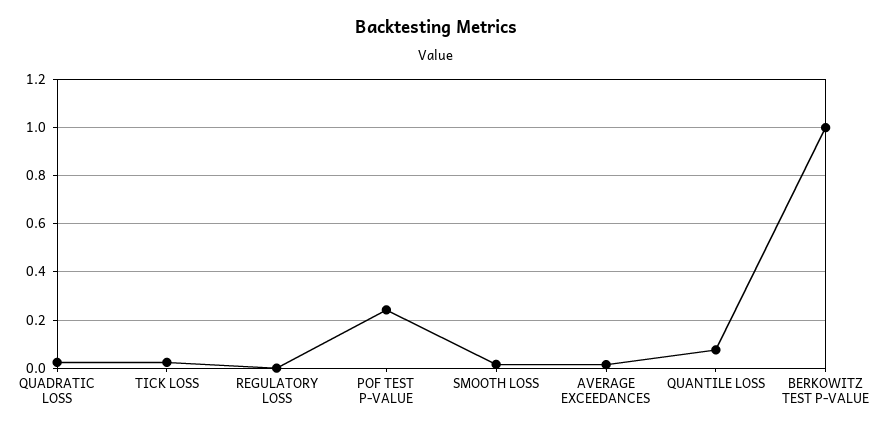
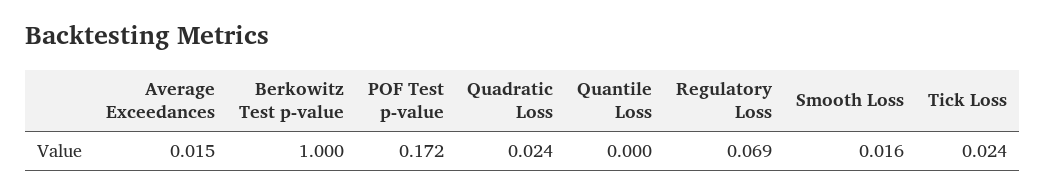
REGULATORY LOSS: 0 -> 0.069
POF TEST P-VALUE: 0.25 -> 0.172
QUANTILE LOSS: 0.075 -> 0

